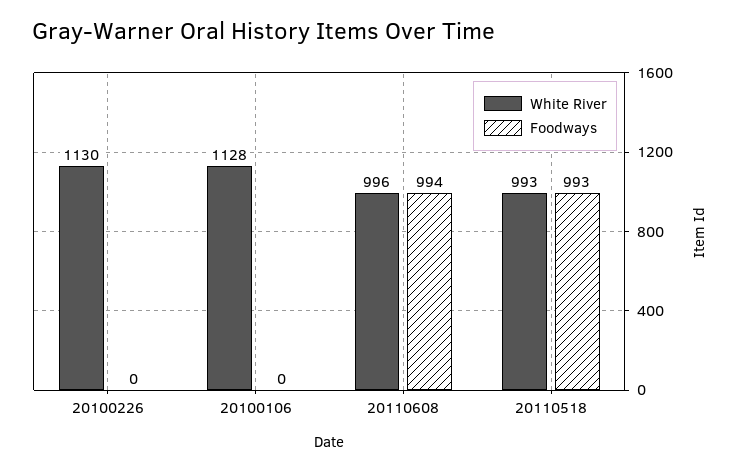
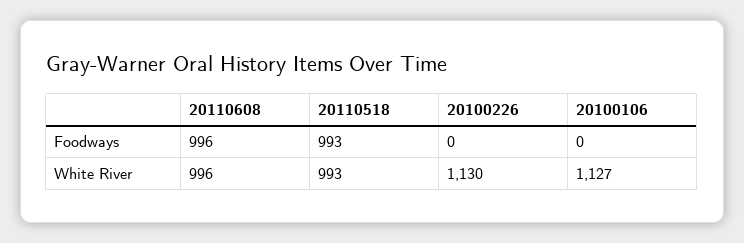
White River, 20100106: 1128 -> 1127
Foodways, 20110608: 994 -> 996

